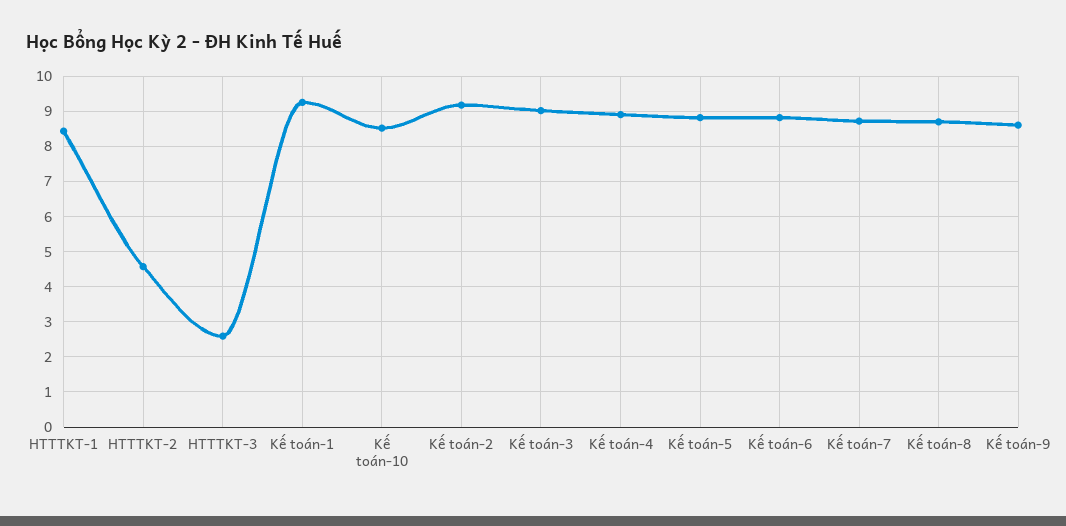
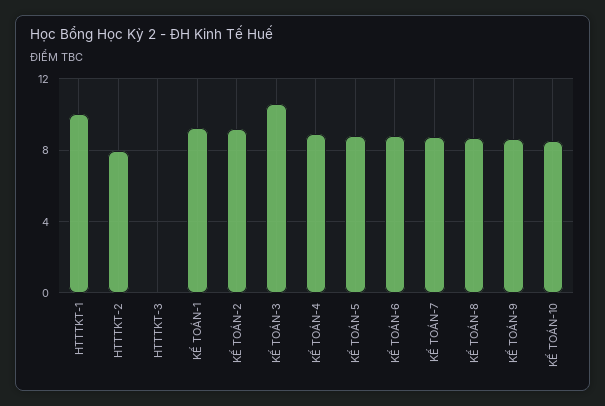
HTTTKT-1: 8.4 -> 10
HTTTKT-2: 4.6 -> 8
HTTTKT-3: 2.6 -> 0
Kế toán-3: 9 -> 10.5

